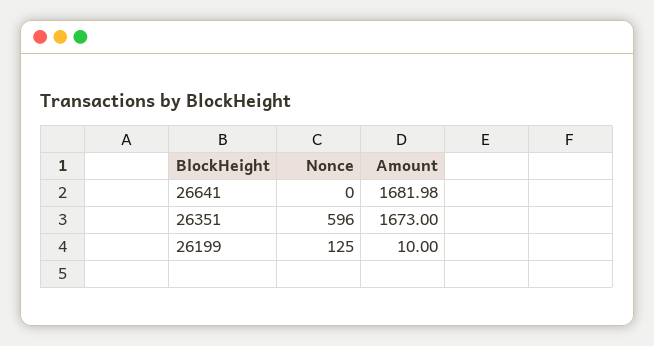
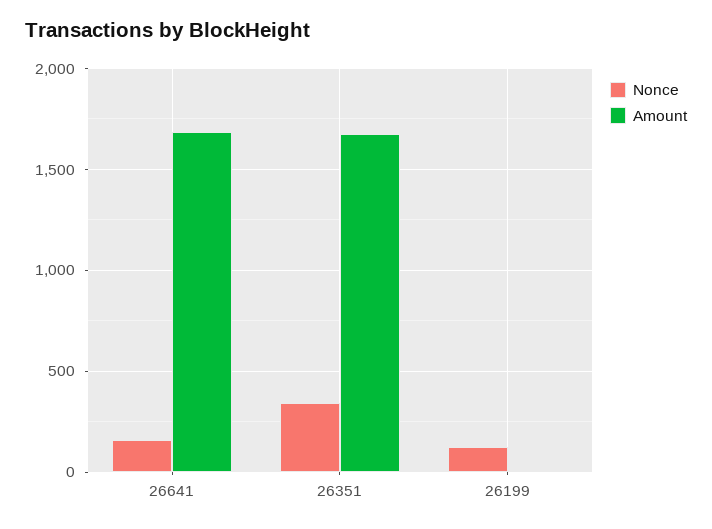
Nonce, 26641: 0 -> 150
Nonce, 26351: 596 -> 350

